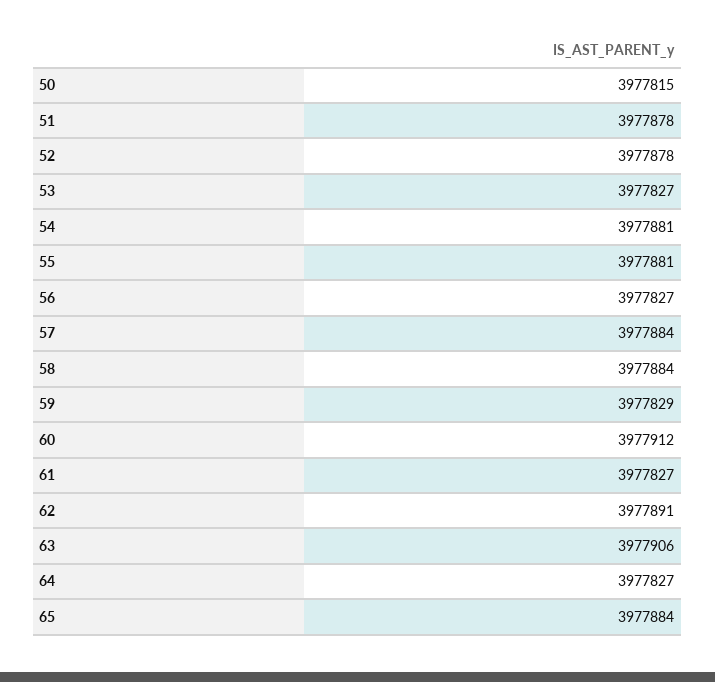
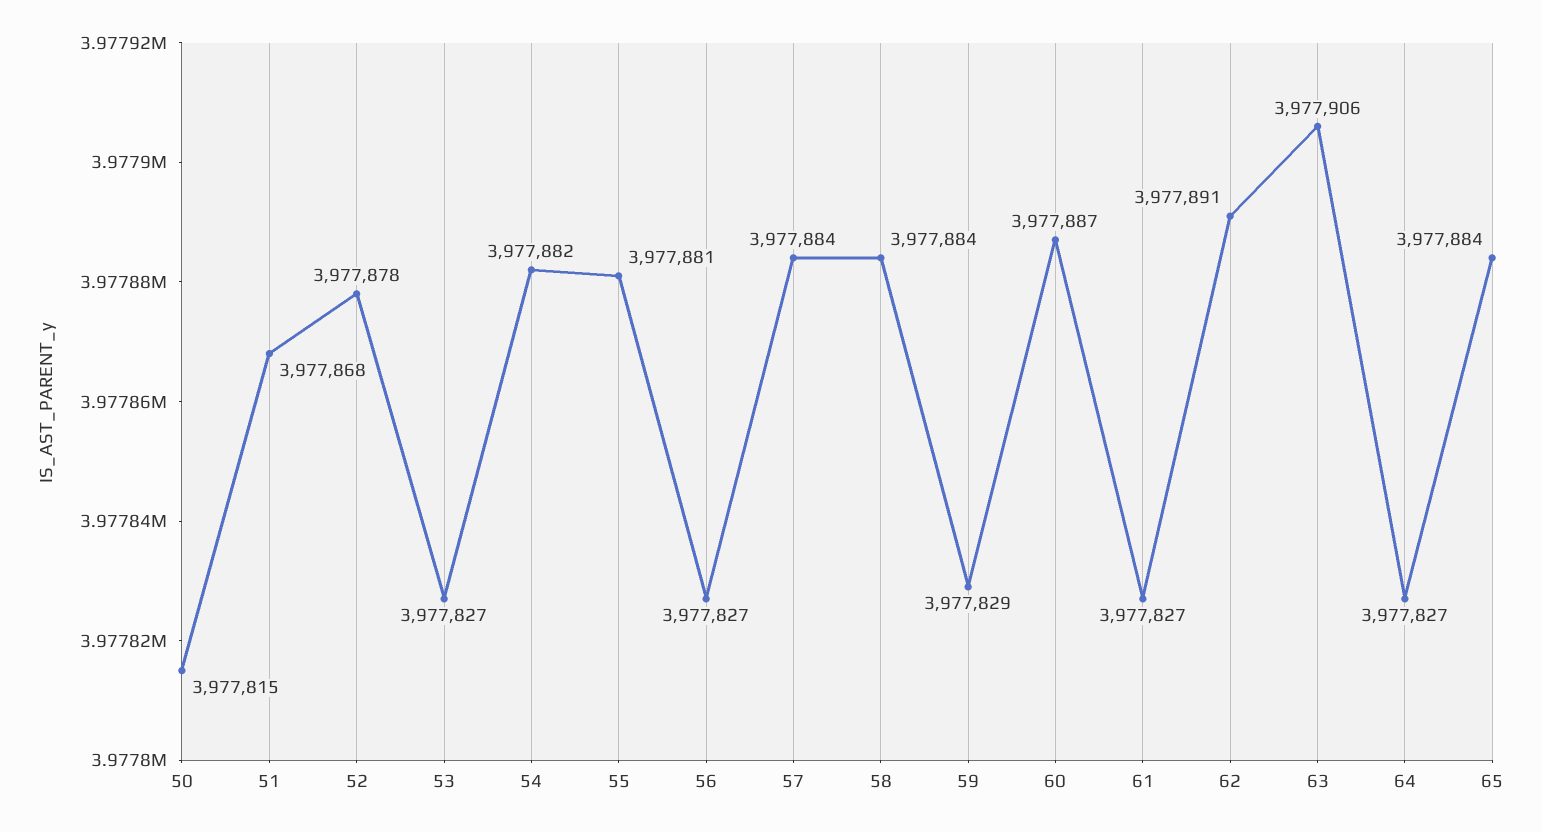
51: 3977878 -> 3977868
54: 3977881 -> 3977882
60: 3977912 -> 3977887

